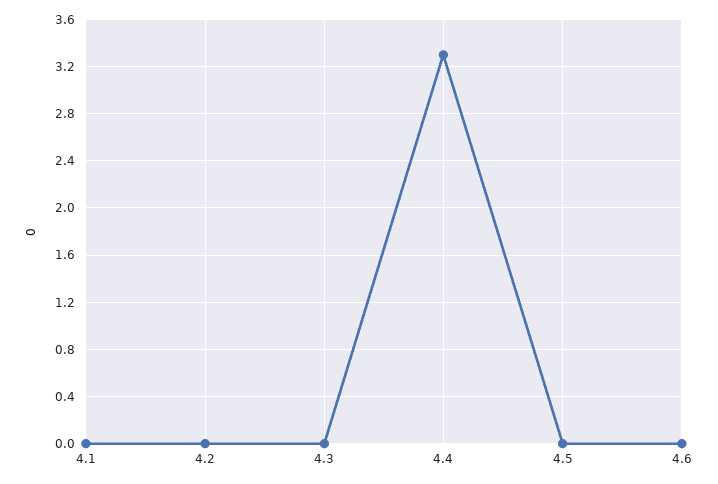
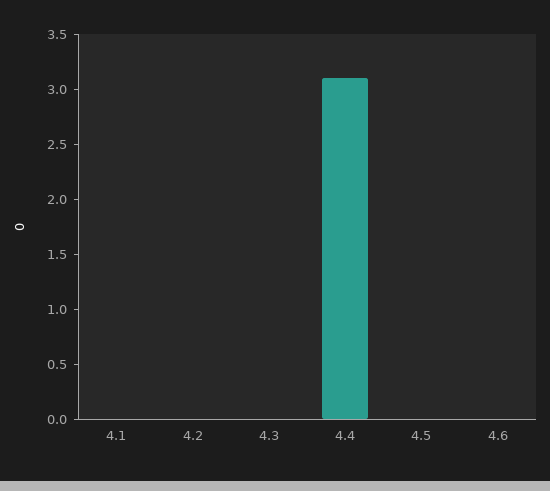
4.4: 3.3 -> 3.1

